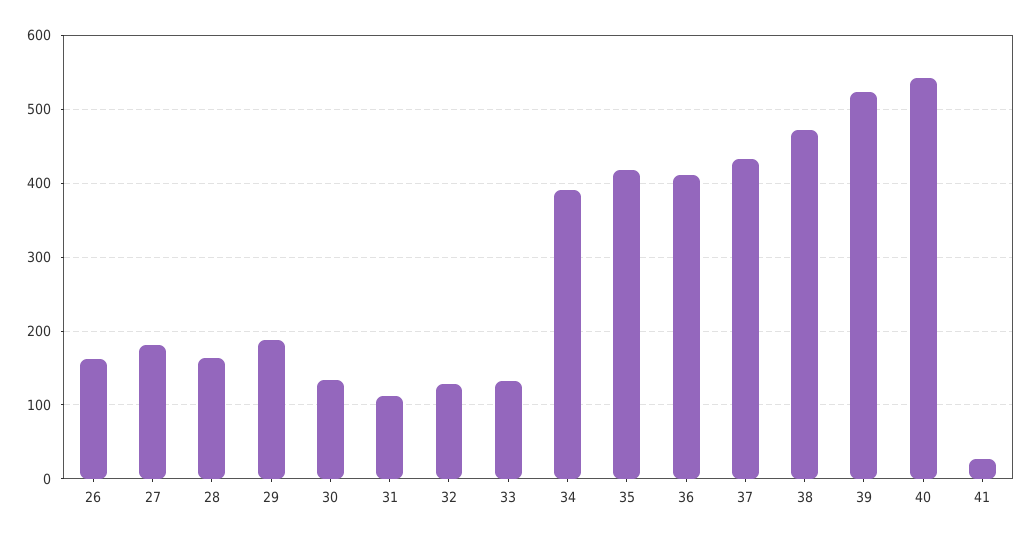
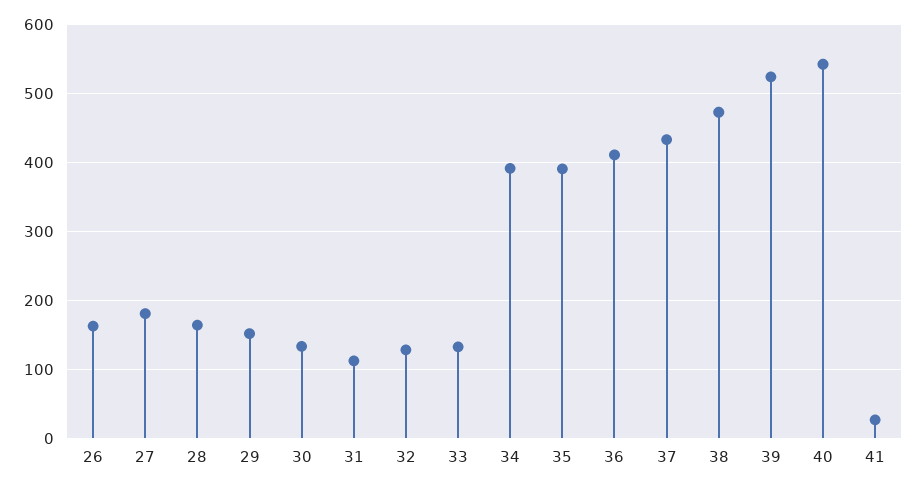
29: 190 -> 150
35: 420 -> 390

